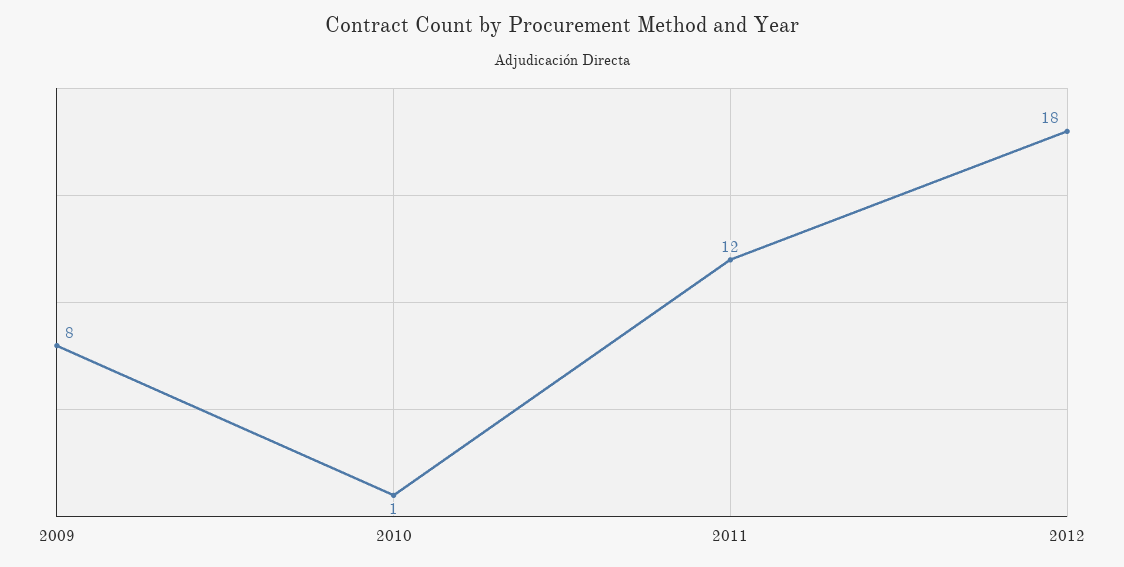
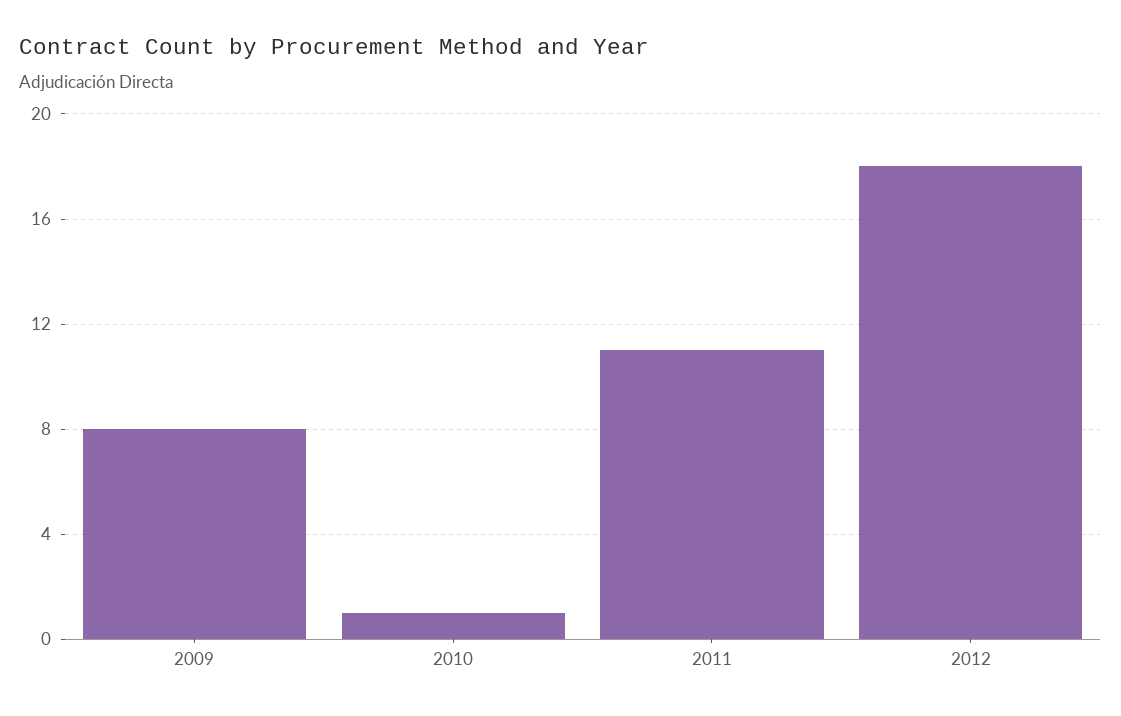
2011: 12 -> 11

